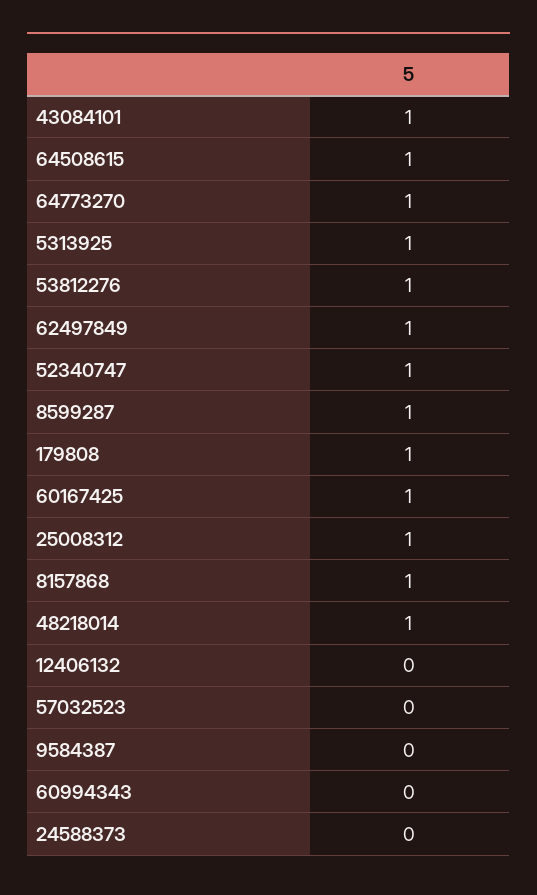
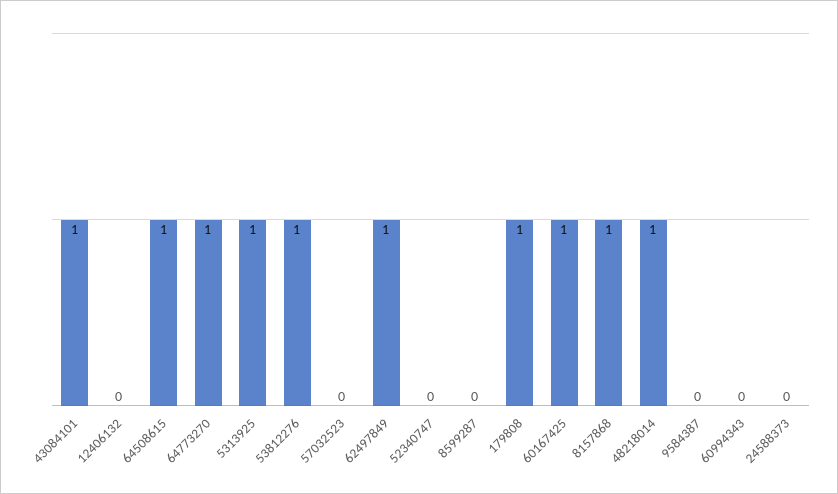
52340747: 1 -> 0
8599287: 1 -> 0
25008312: 1 -> none

